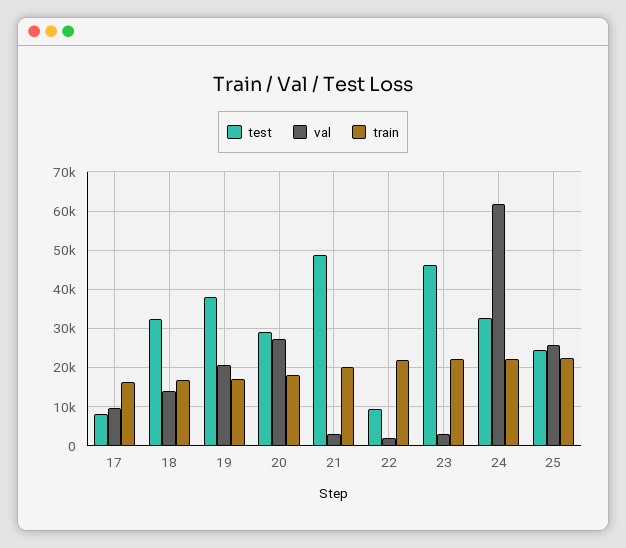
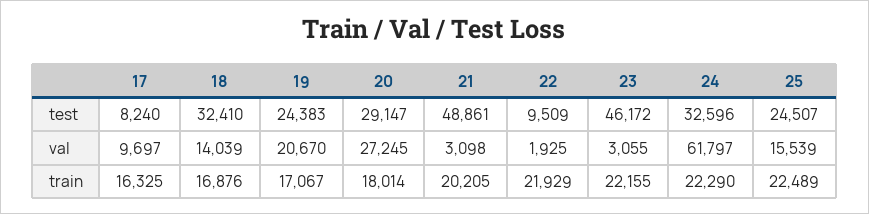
test, 19: 38000 -> 24383
val, 25: 26000 -> 15539

